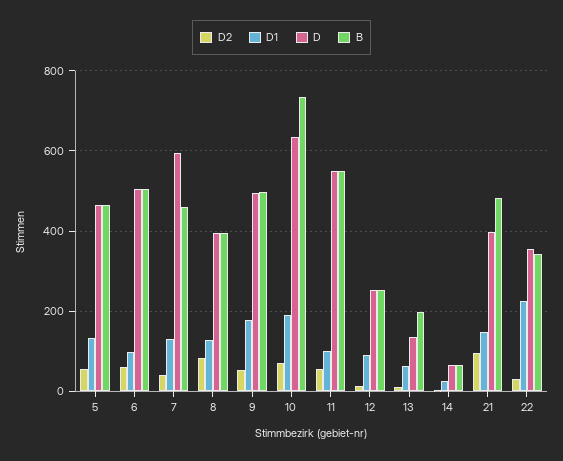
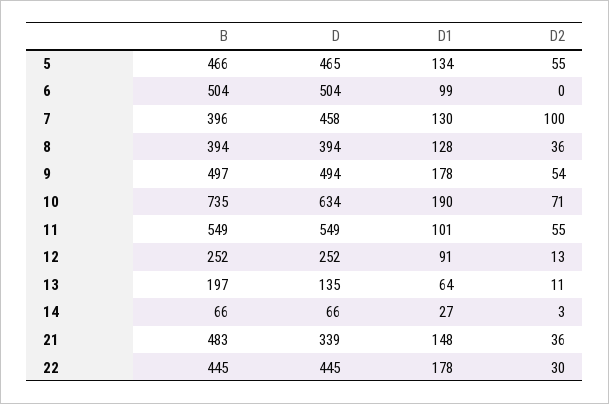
D2, 6: 60 -> 0
D2, 7: 40 -> 100
D, 7: 600 -> 458
B, 7: 460 -> 396
D2, 8: 80 -> 36
D2, 21: 100 -> 36
D, 21: 400 -> 339
D1, 22: 220 -> 178
D, 22: 360 -> 445
B, 22: 340 -> 445

